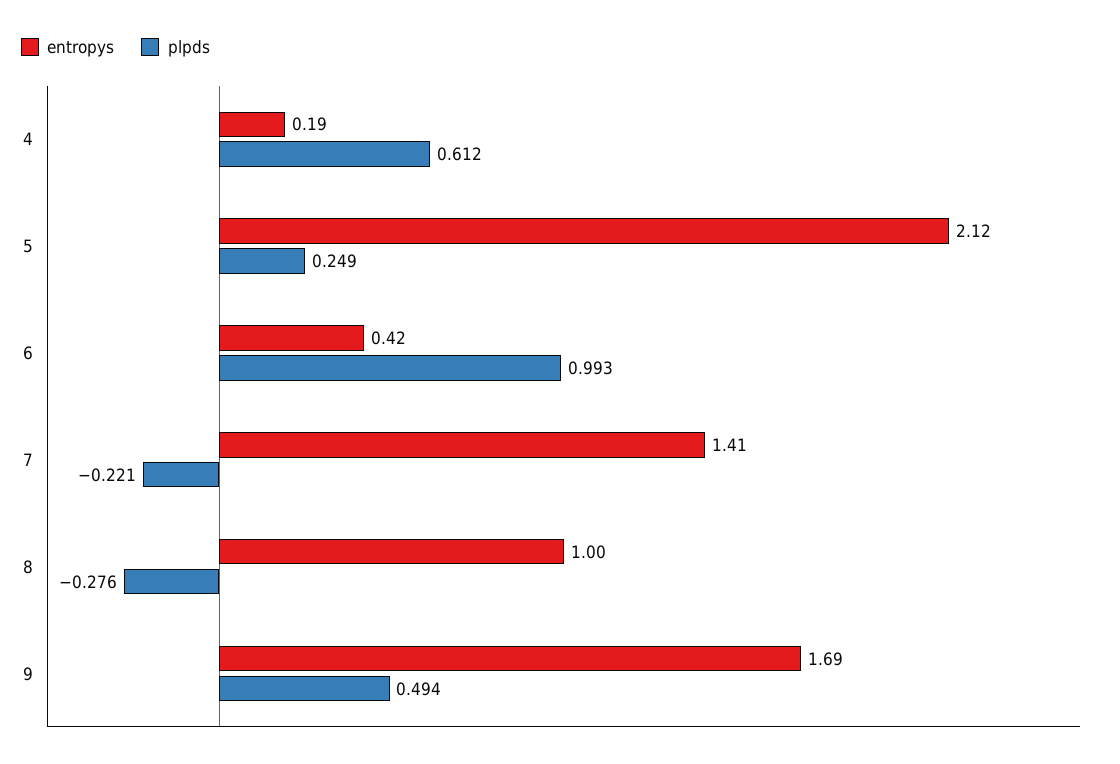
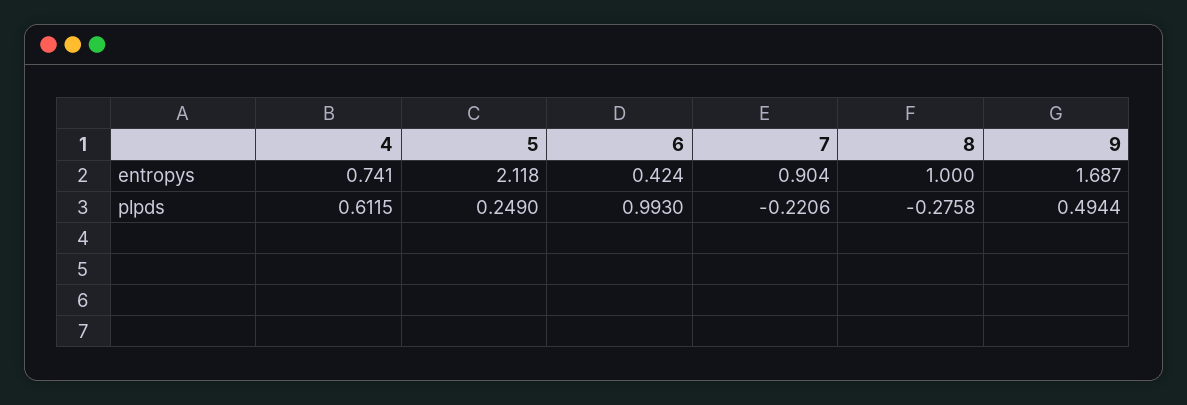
entropys, 4: 0.19 -> 0.741
entropys, 7: 1.41 -> 0.904

